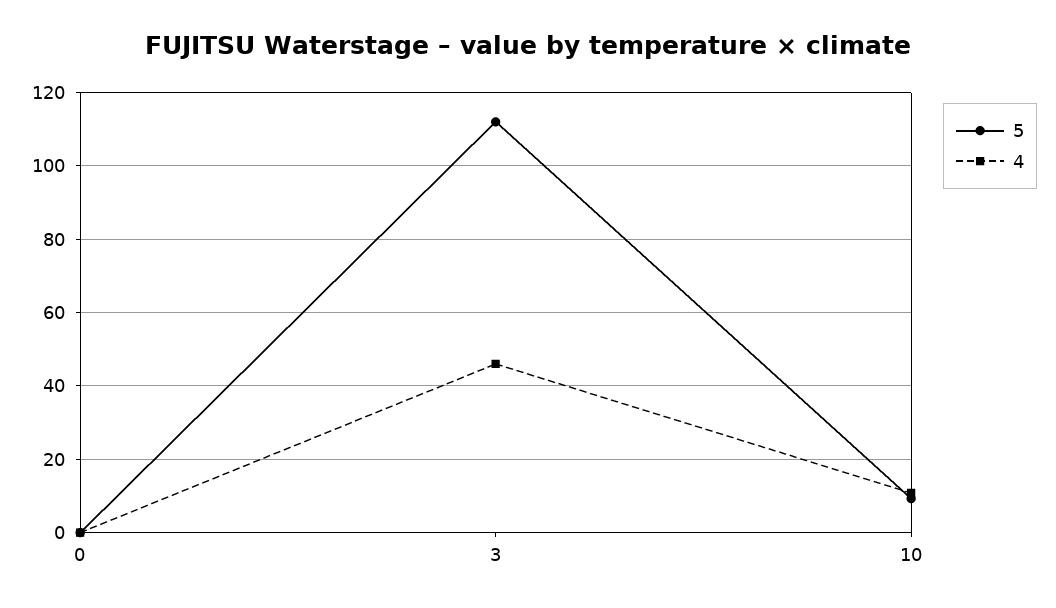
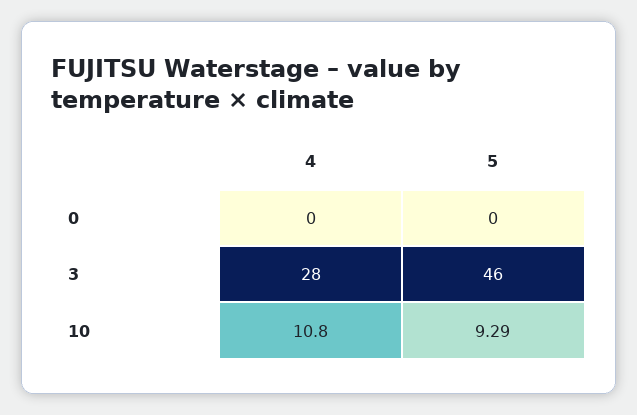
5, 3: 112 -> 46
4, 3: 46 -> 28

